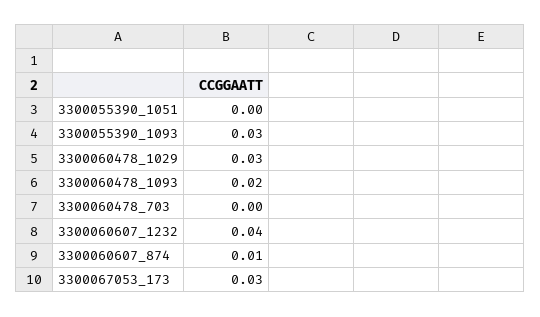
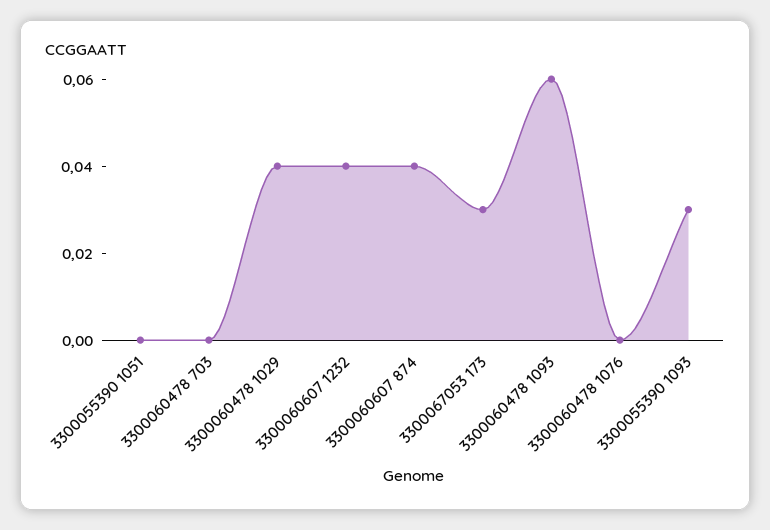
3300060478_1029: 0.03 -> 0.04
3300060478_1093: 0.02 -> 0.06
3300060607_874: 0.01 -> 0.04
3300060478 1076: none -> 0

